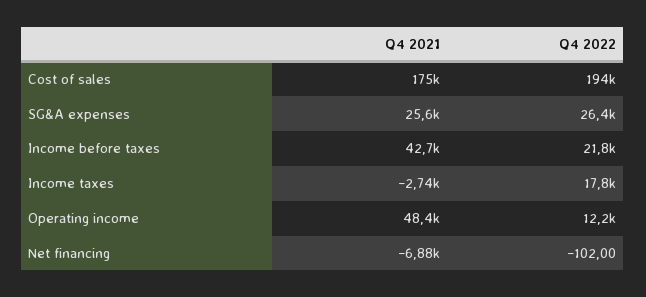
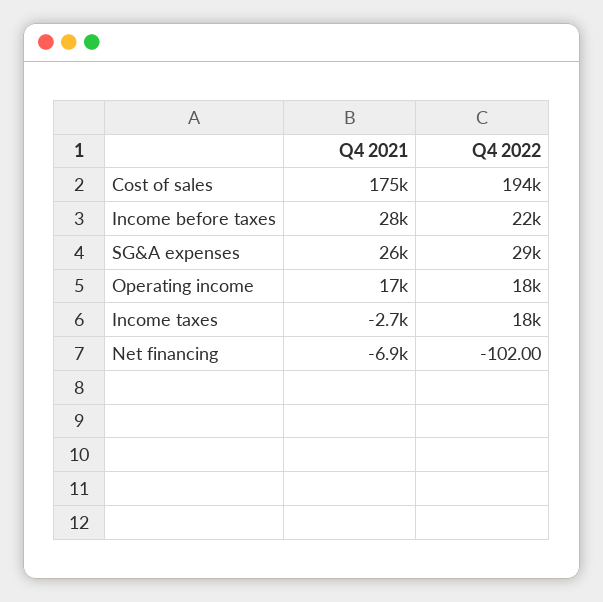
Q4 2022, SG&A expenses: 26400 -> 29000
Q4 2021, Income before taxes: 42700 -> 28000
Q4 2021, Operating income: 48400 -> 17000
Q4 2022, Operating income: 12200 -> 18000

